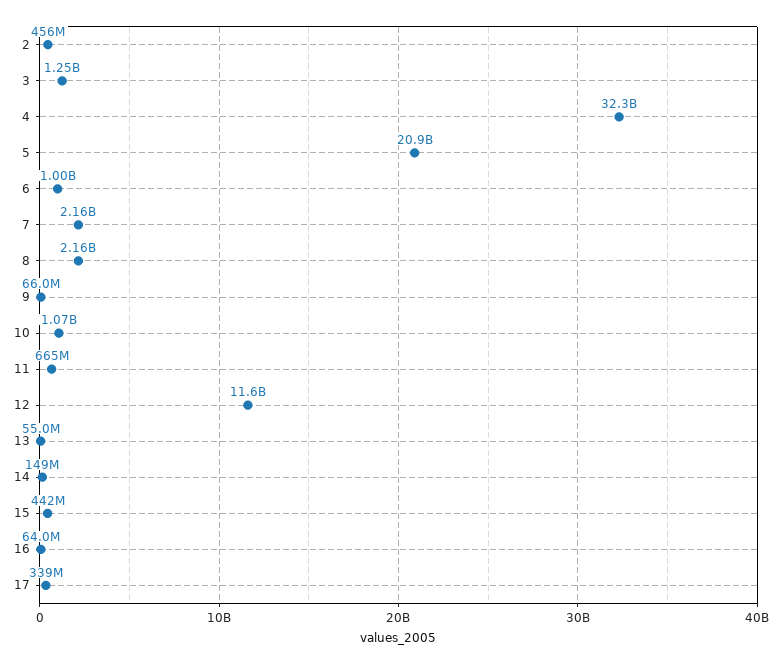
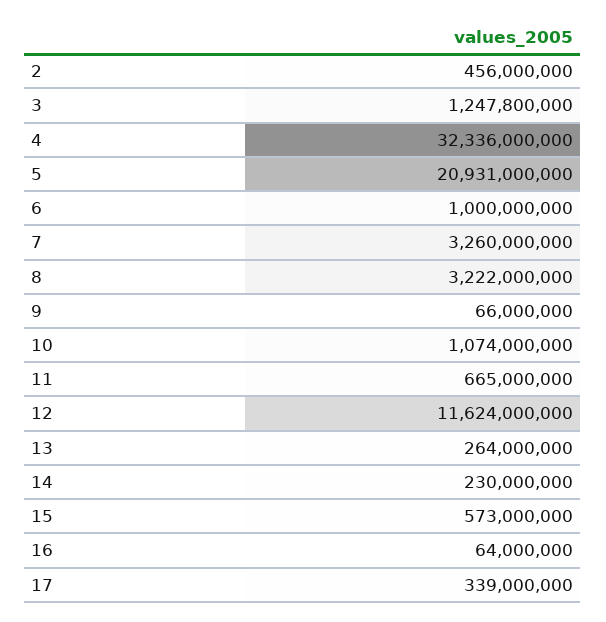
7: 2160000000 -> 3260000000
8: 2160000000 -> 3222000000
13: 55000000 -> 264000000
14: 149000000 -> 230000000
15: 442000000 -> 573000000

